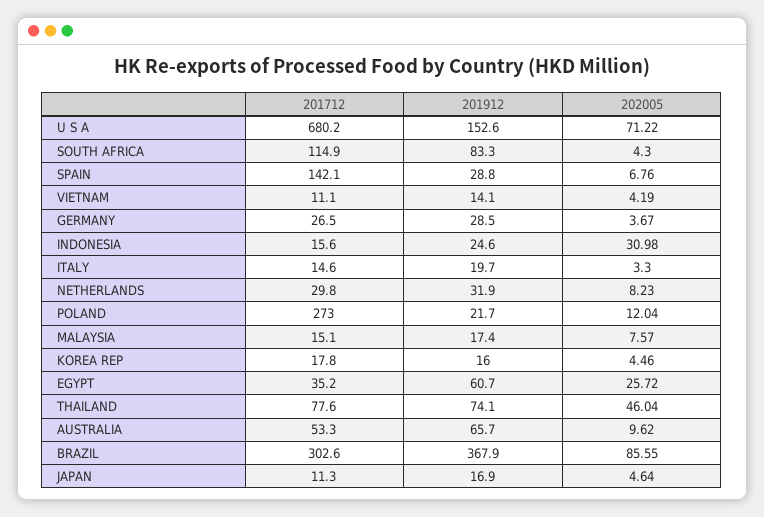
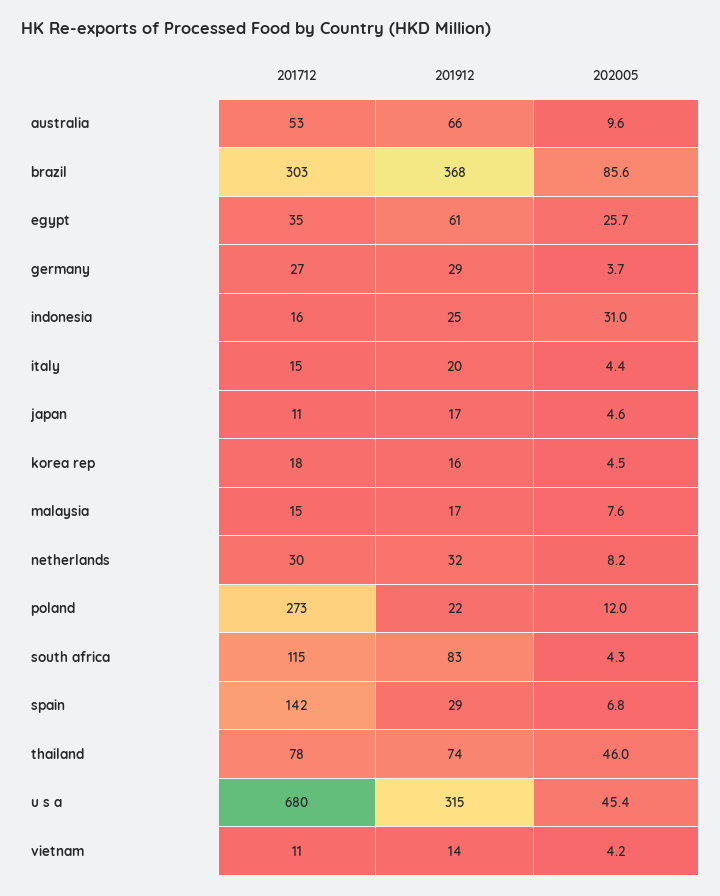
201912, U S A: 152.6 -> 315
202005, U S A: 71.22 -> 45.4
202005, ITALY: 3.3 -> 4.4

